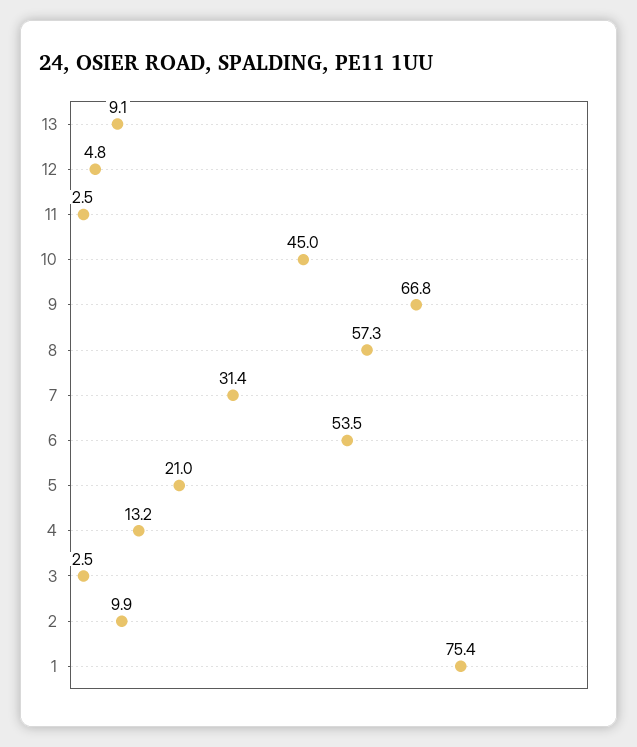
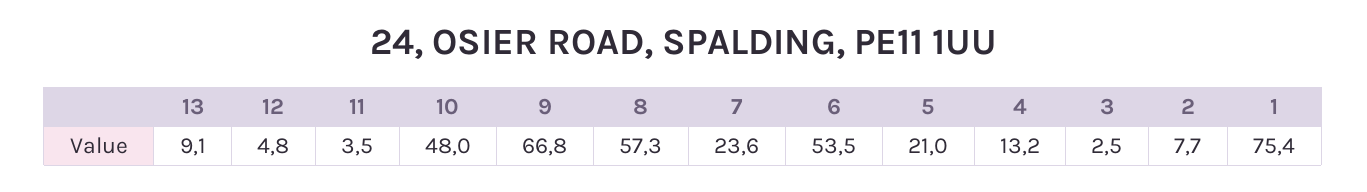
11: 2.5 -> 3.5
10: 45 -> 48
7: 31.4 -> 23.6
2: 9.9 -> 7.7

